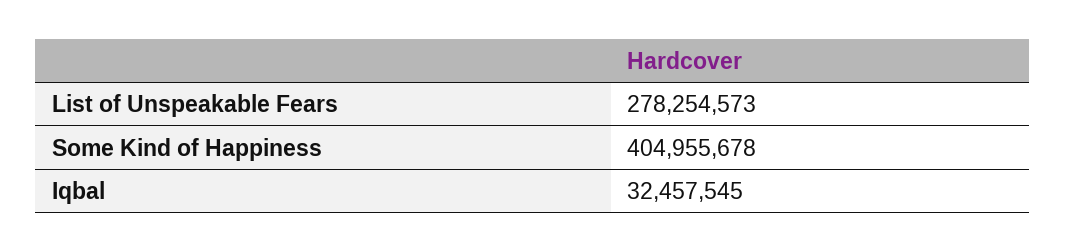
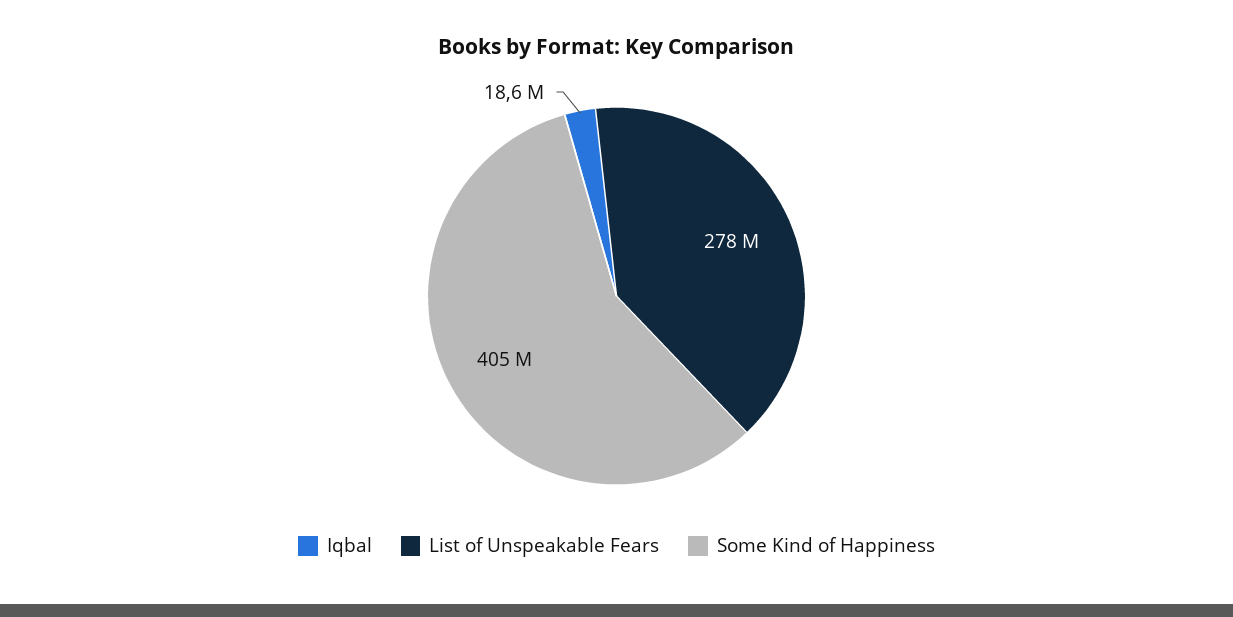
Iqbal: 32457545 -> 18600000

